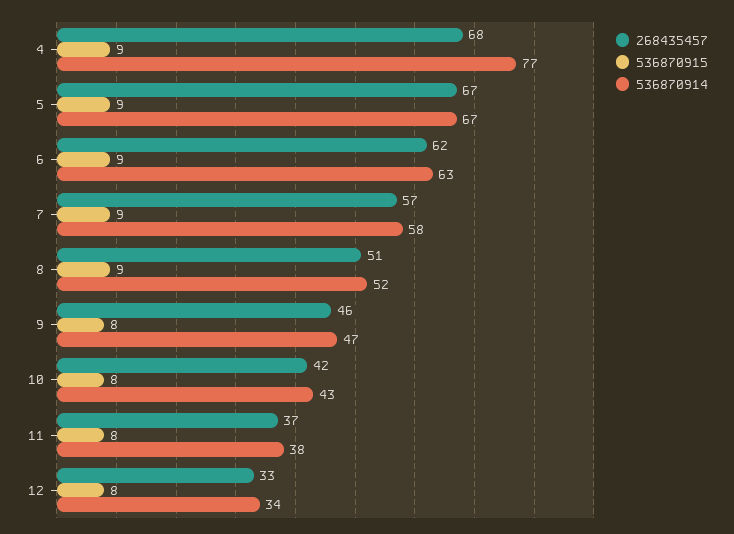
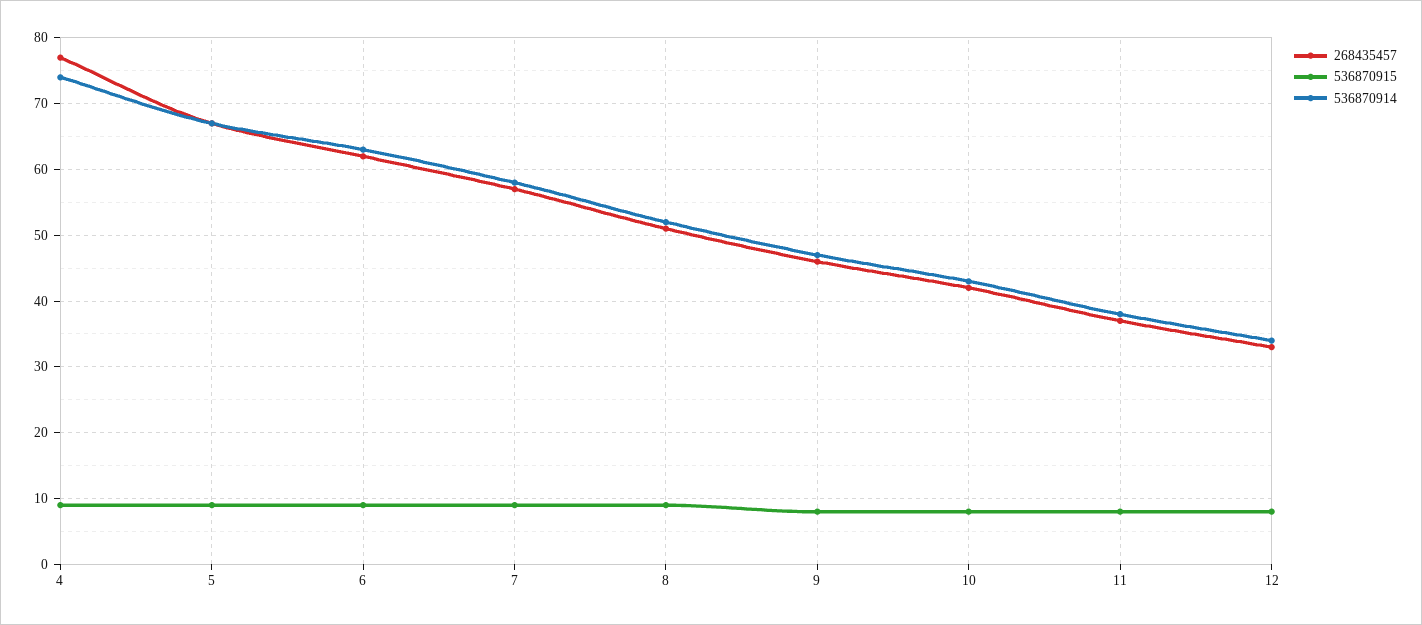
268435457, 4: 68 -> 77
536870914, 4: 77 -> 74

